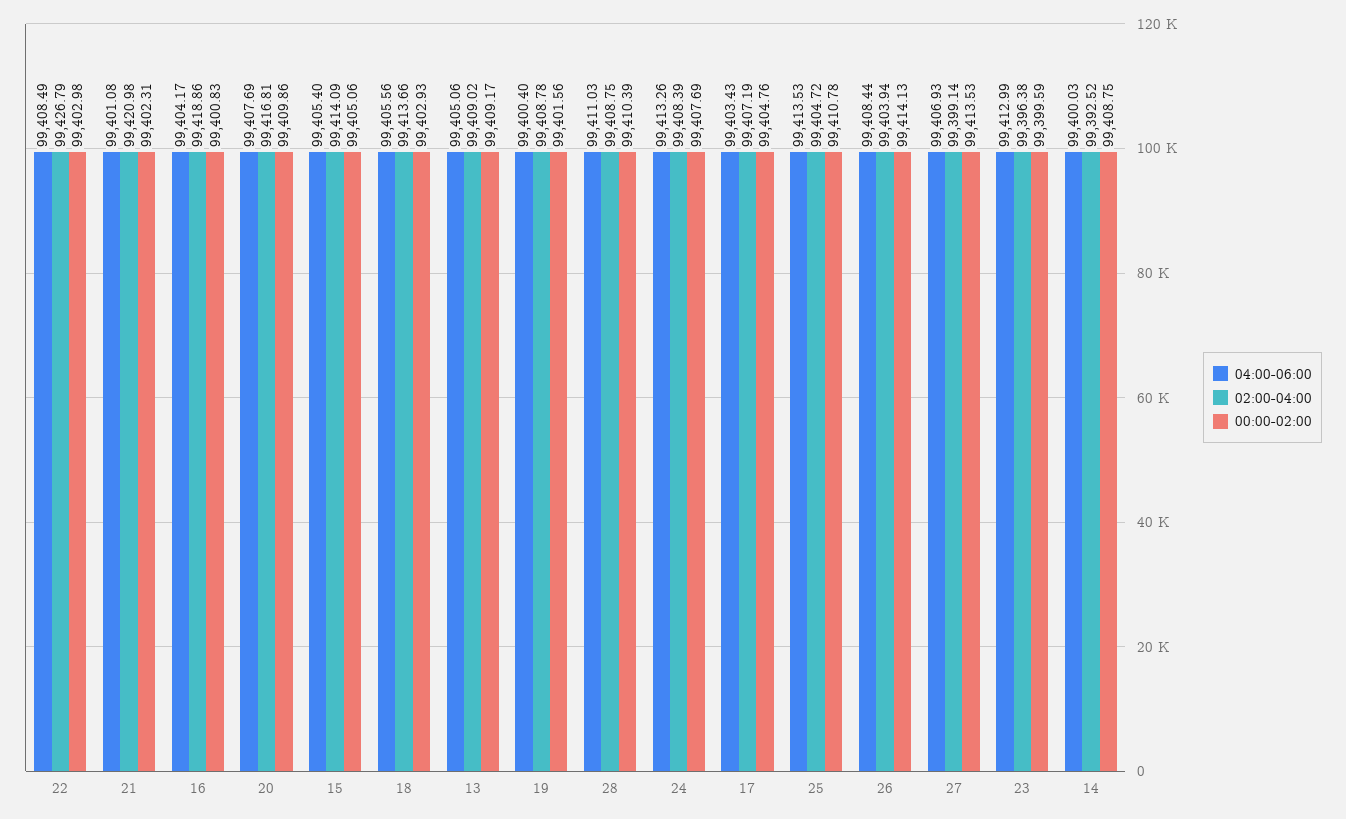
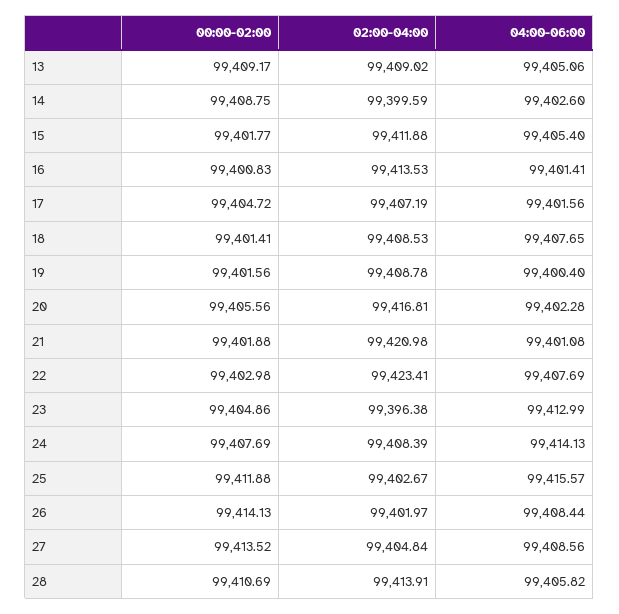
04:00-06:00, 22: 99408.49 -> 99407.69
02:00-04:00, 22: 99426.79 -> 99423.41
00:00-02:00, 21: 99402.31 -> 99401.88
04:00-06:00, 16: 99404.17 -> 99401.41
02:00-04:00, 16: 99418.86 -> 99413.53
04:00-06:00, 20: 99407.69 -> 99402.28
00:00-02:00, 20: 99409.86 -> 99405.56
02:00-04:00, 15: 99414.09 -> 99411.88
00:00-02:00, 15: 99405.06 -> 99401.77
04:00-06:00, 18: 99405.56 -> 99407.65
02:00-04:00, 18: 99413.66 -> 99408.53
00:00-02:00, 18: 99402.93 -> 99401.41
04:00-06:00, 28: 99411.03 -> 99405.82
02:00-04:00, 28: 99408.75 -> 99413.91
00:00-02:00, 28: 99410.39 -> 99410.69
04:00-06:00, 24: 99413.26 -> 99414.13
04:00-06:00, 17: 99403.43 -> 99401.56
00:00-02:00, 17: 99404.76 -> 99404.72
04:00-06:00, 25: 99413.53 -> 99415.57
02:00-04:00, 25: 99404.72 -> 99402.67
00:00-02:00, 25: 99410.78 -> 99411.88
02:00-04:00, 26: 99403.94 -> 99401.97
04:00-06:00, 27: 99406.93 -> 99408.56
02:00-04:00, 27: 99399.14 -> 99404.84
00:00-02:00, 27: 99413.53 -> 99413.52
00:00-02:00, 23: 99399.59 -> 99404.86
04:00-06:00, 14: 99400.03 -> 99402.6
02:00-04:00, 14: 99392.52 -> 99399.59

